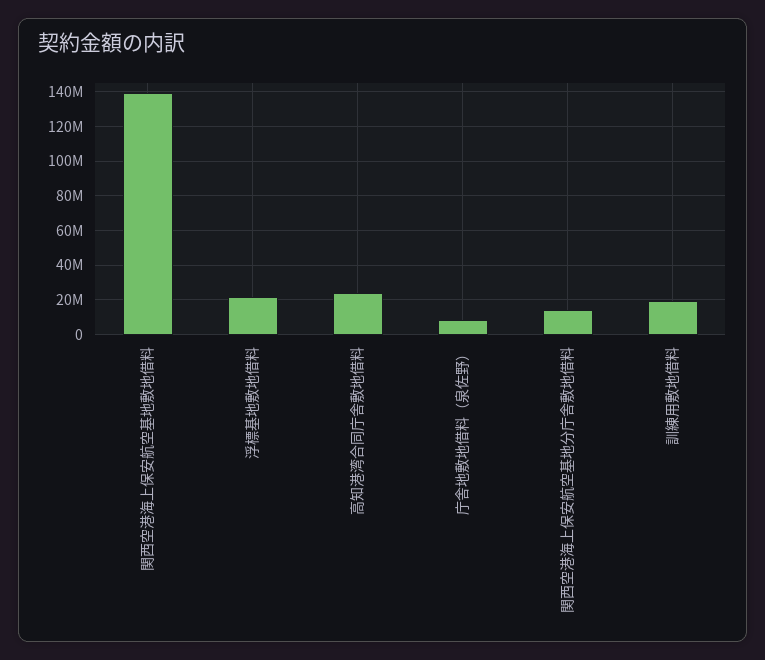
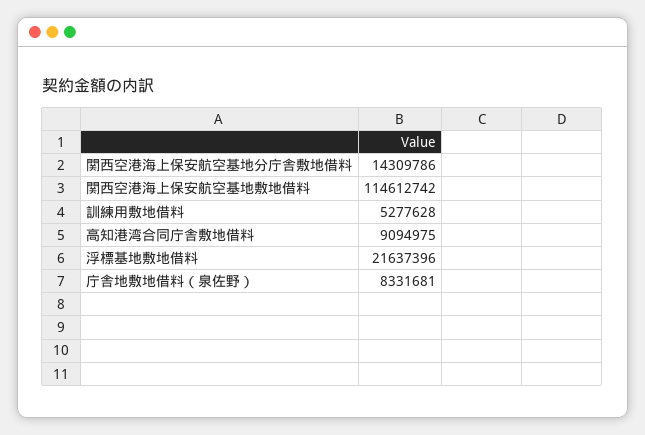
関西空港海上保安航空基地敷地借料: 140000000 -> 114612742
高知港湾合同庁舎敷地借料: 25000000 -> 9094975
訓練用敷地借料: 20000000 -> 5277628

